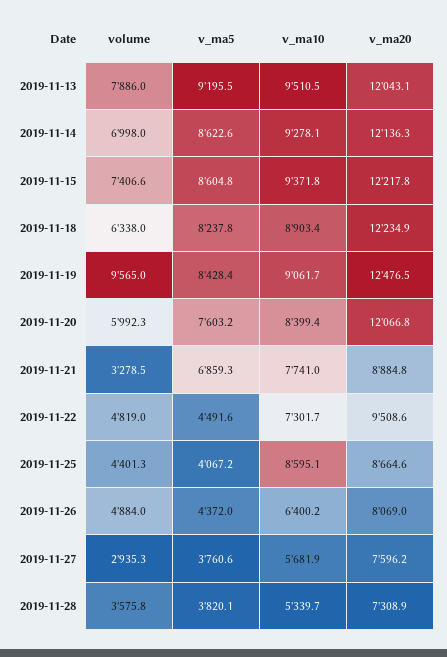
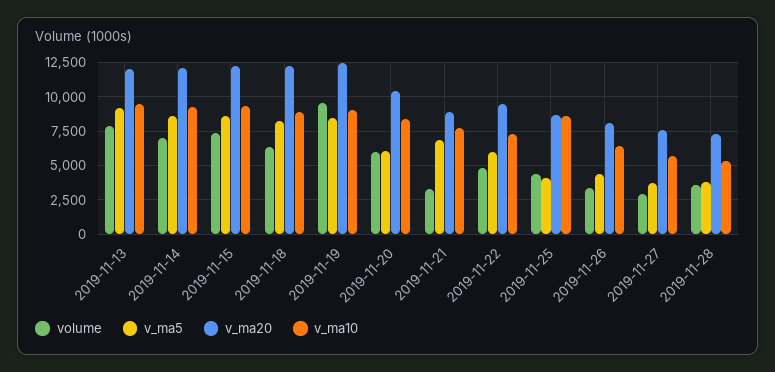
v_ma5, 2019-11-20: 7603.2 -> 6000
v_ma20, 2019-11-20: 12066.8 -> 10500
v_ma5, 2019-11-22: 4491.6 -> 6000
volume, 2019-11-26: 4884 -> 3500

